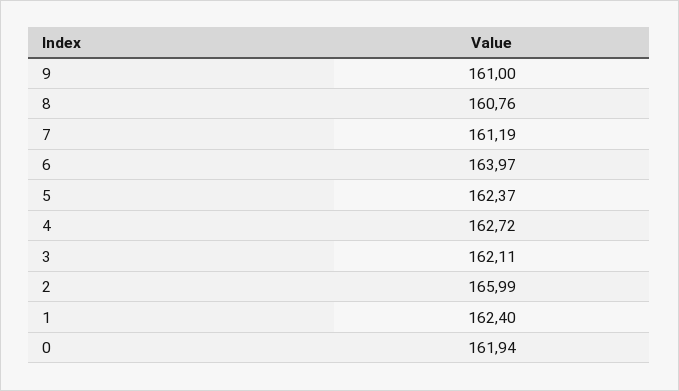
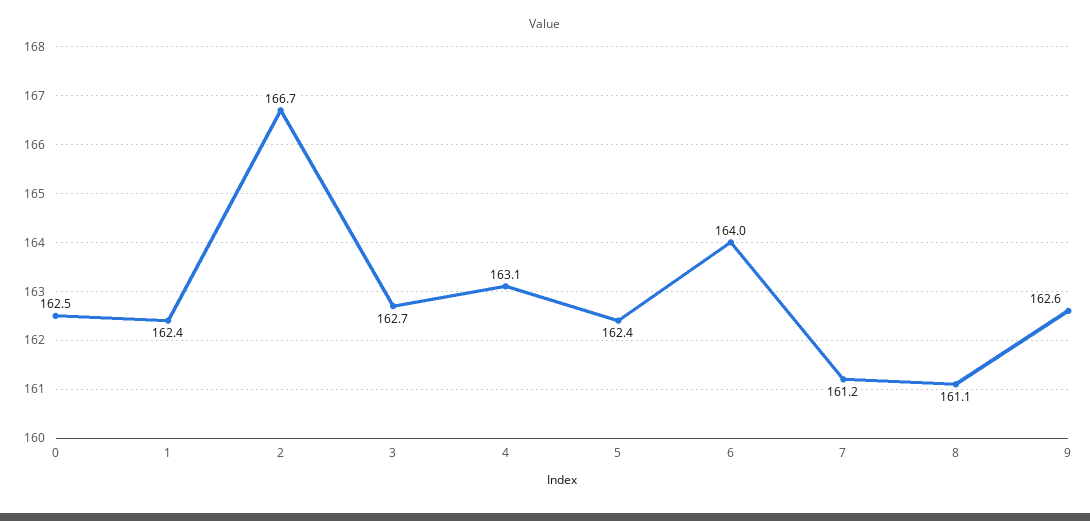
9: 161 -> 162.6
8: 160.76 -> 161.1
4: 162.72 -> 163.1
3: 162.11 -> 162.7
2: 165.99 -> 166.7
0: 161.94 -> 162.5

